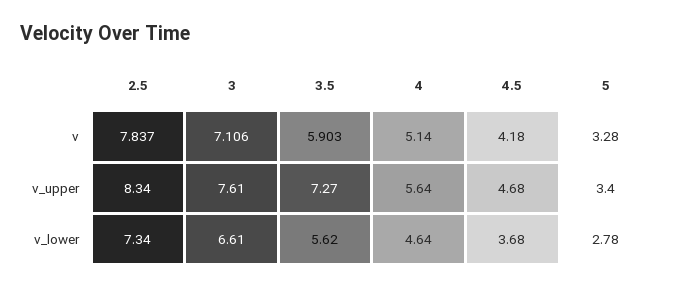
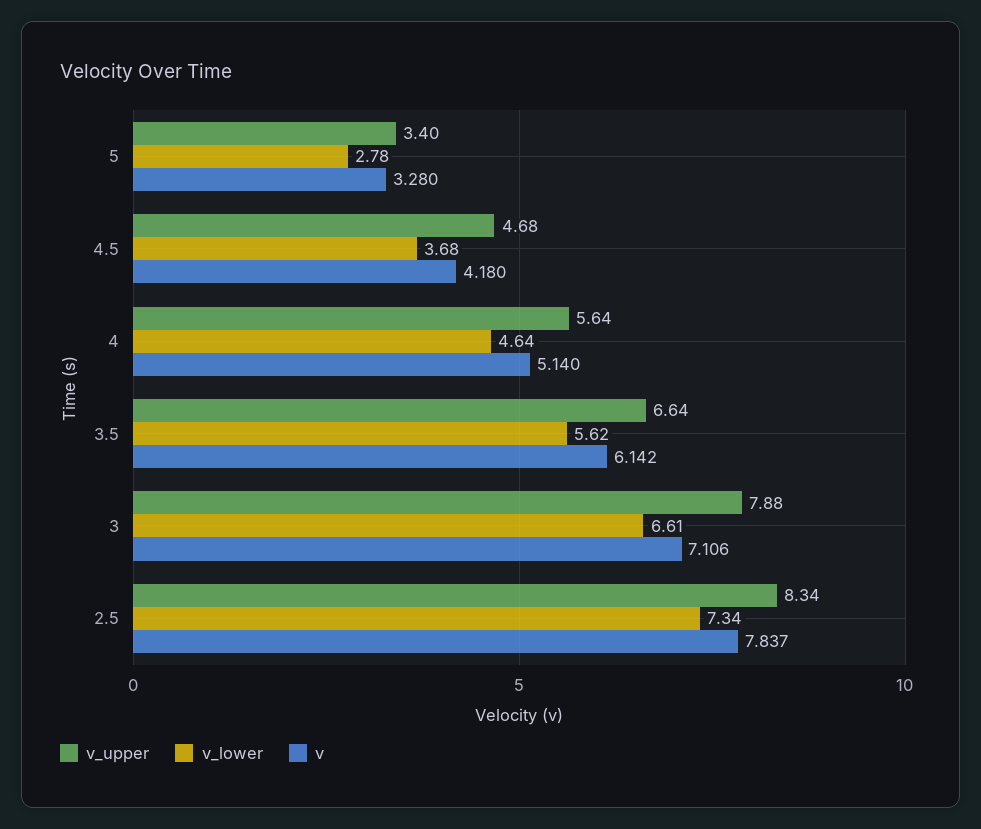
v, 3.5: 5.903 -> 6.142
v_upper, 3: 7.61 -> 7.88
v_upper, 3.5: 7.27 -> 6.64

